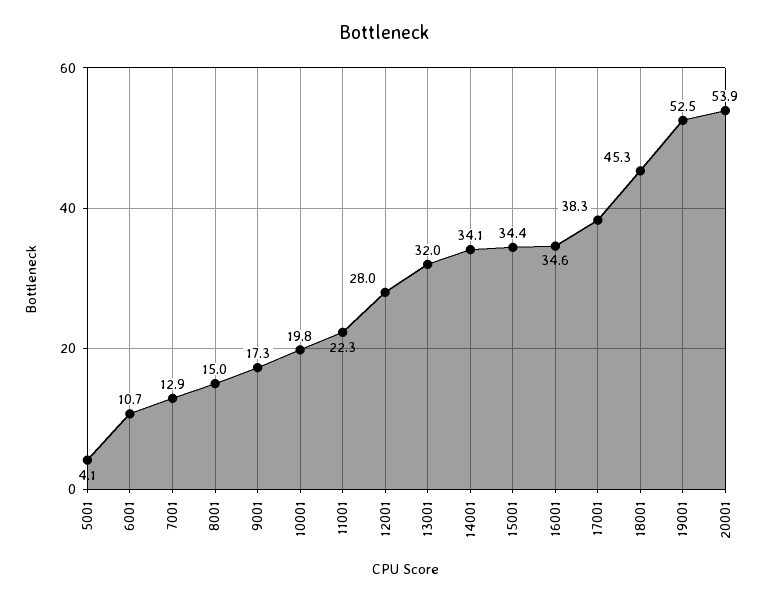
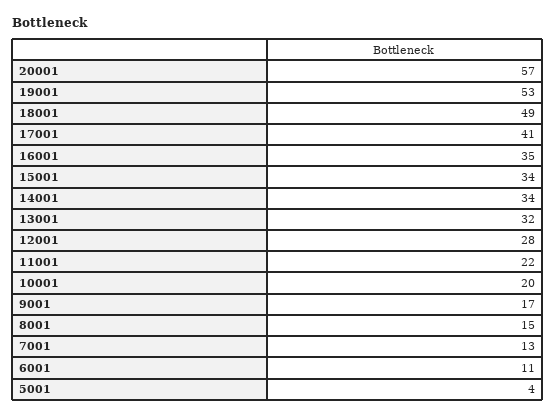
17001: 38.3 -> 41
18001: 45.3 -> 49
20001: 53.9 -> 57

